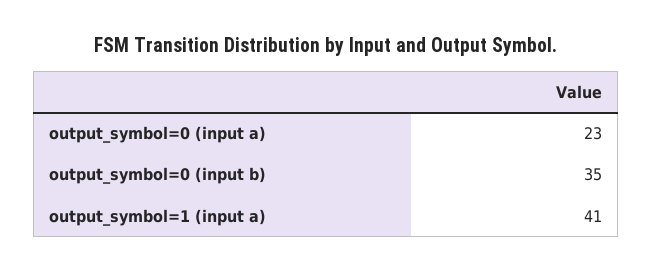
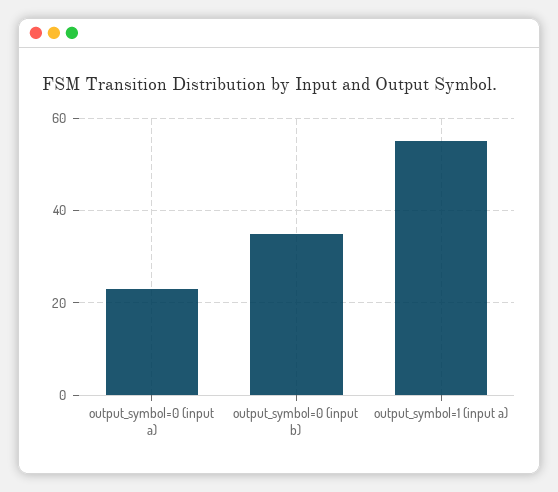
output_symbol=1 (input a): 41 -> 55

